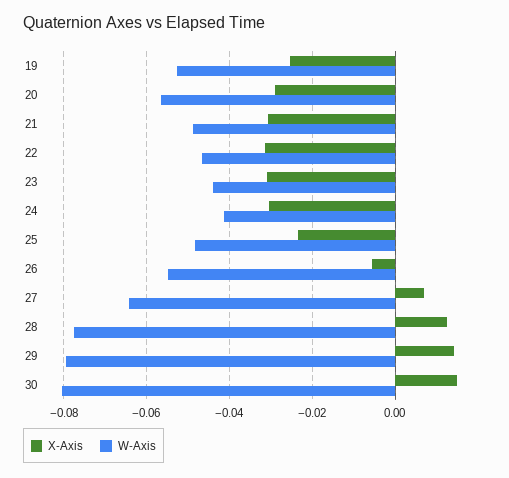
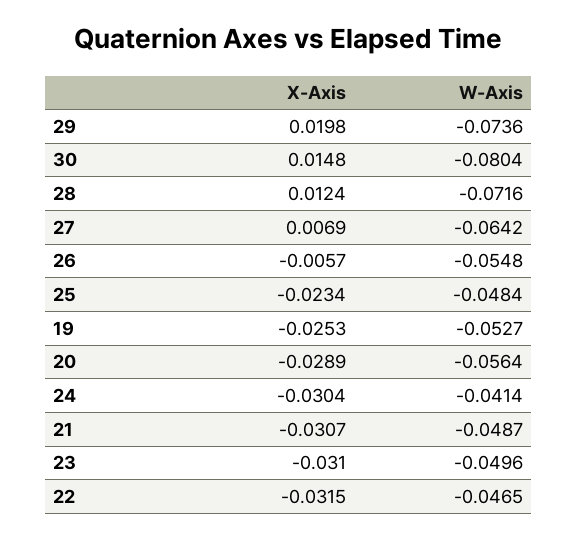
W-Axis, 23: -0.044 -> -0.0496
W-Axis, 28: -0.078 -> -0.0716
X-Axis, 29: 0.014 -> 0.0198
W-Axis, 29: -0.08 -> -0.0736

